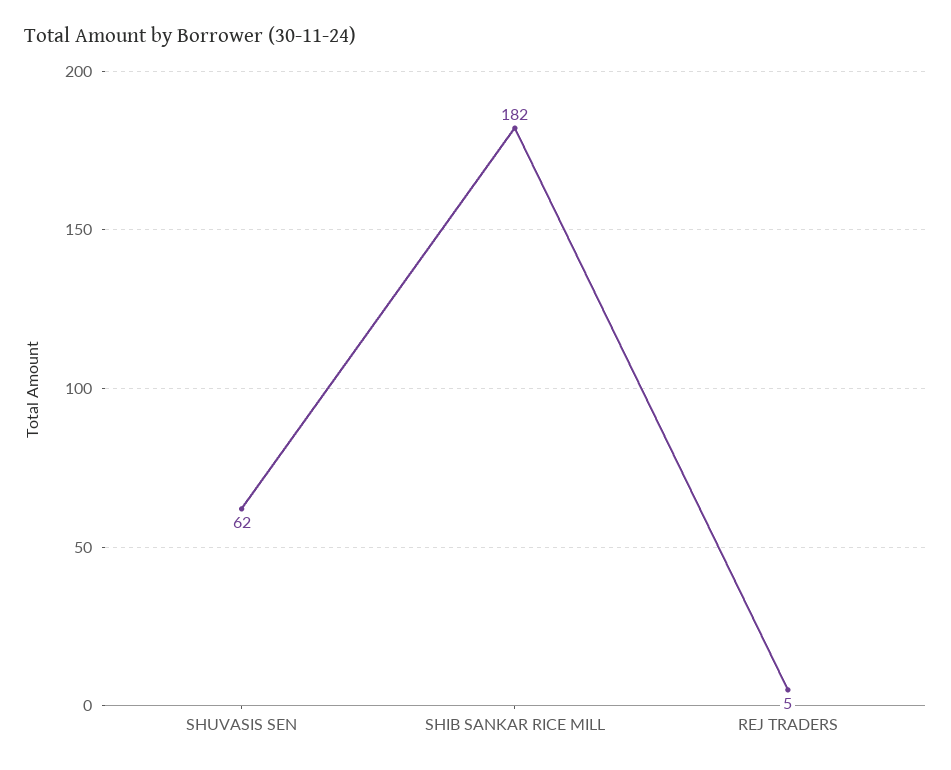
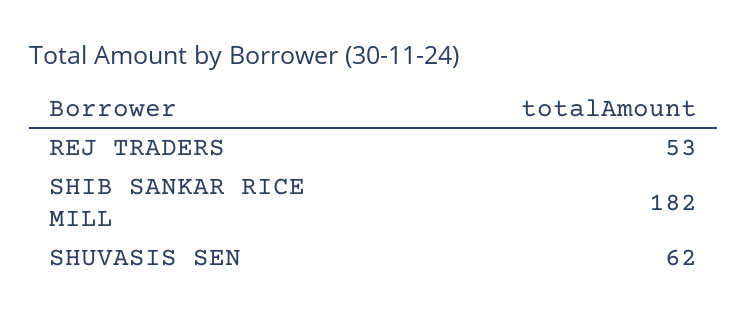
REJ TRADERS: 5 -> 53

